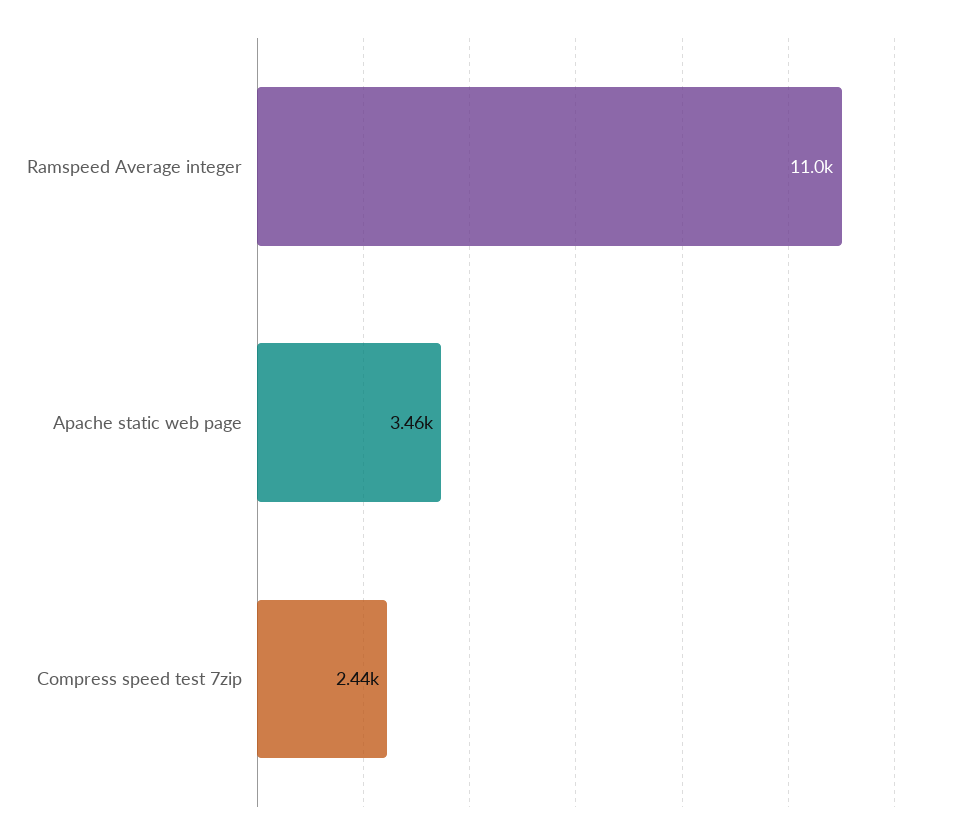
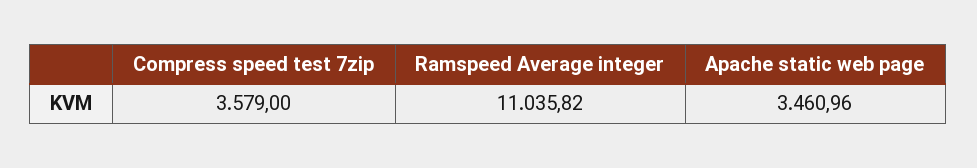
Compress speed test 7zip: 2440 -> 3579

